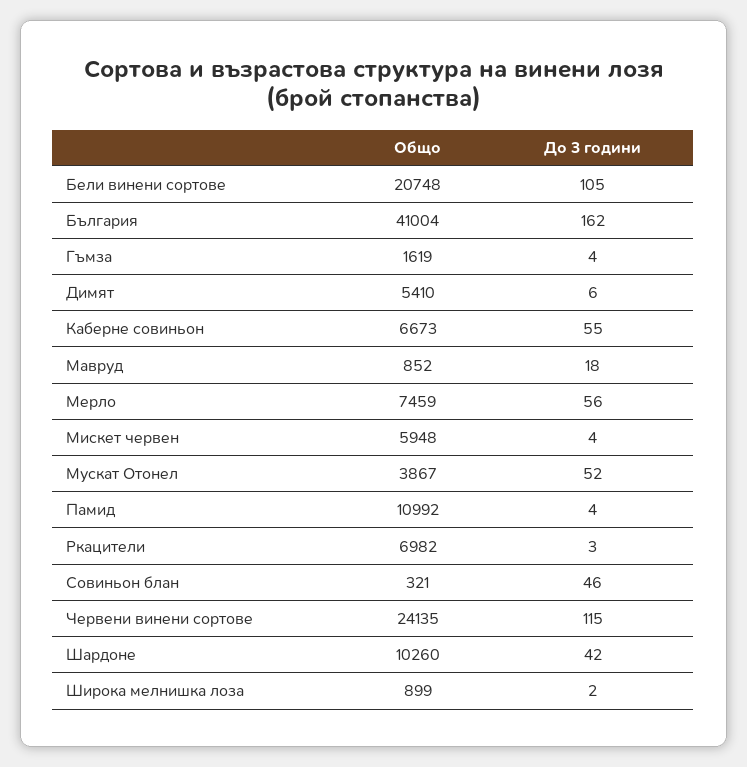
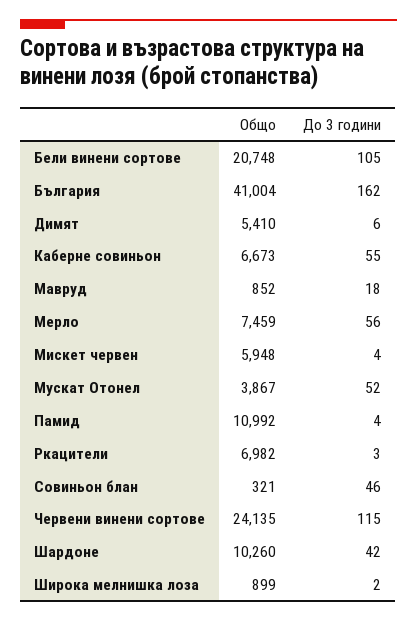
Общо, Гъмза: 1619 -> none
До 3 години, Гъмза: 4 -> none

